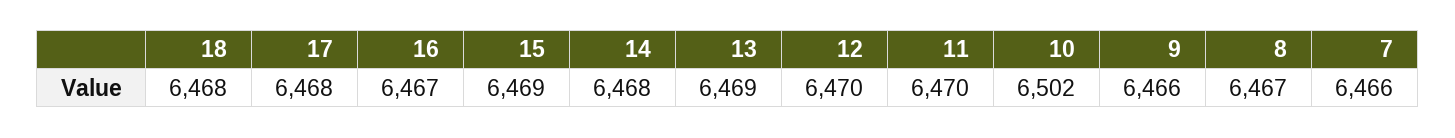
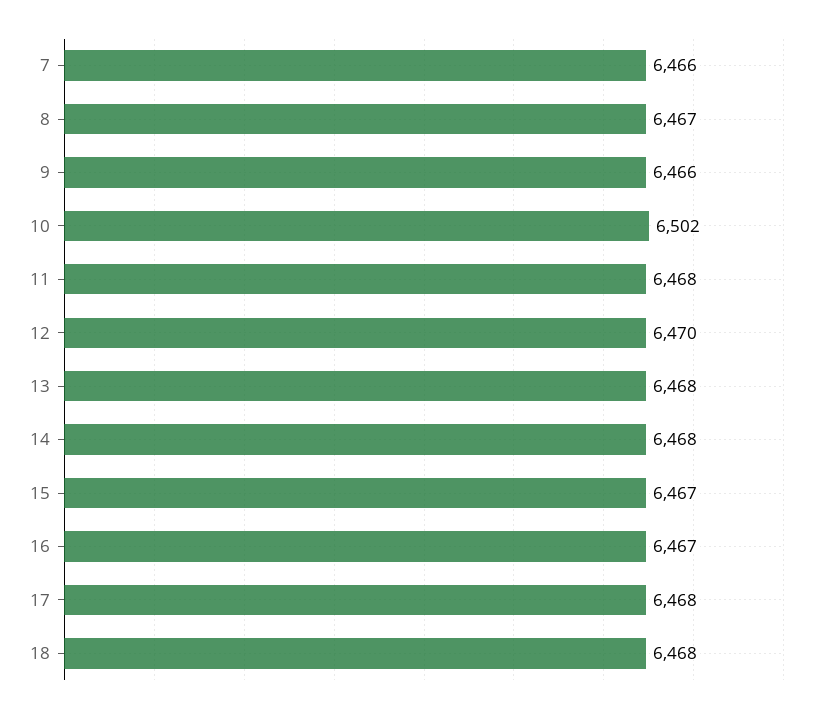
15: 6469 -> 6467
13: 6469 -> 6468
11: 6470 -> 6468

